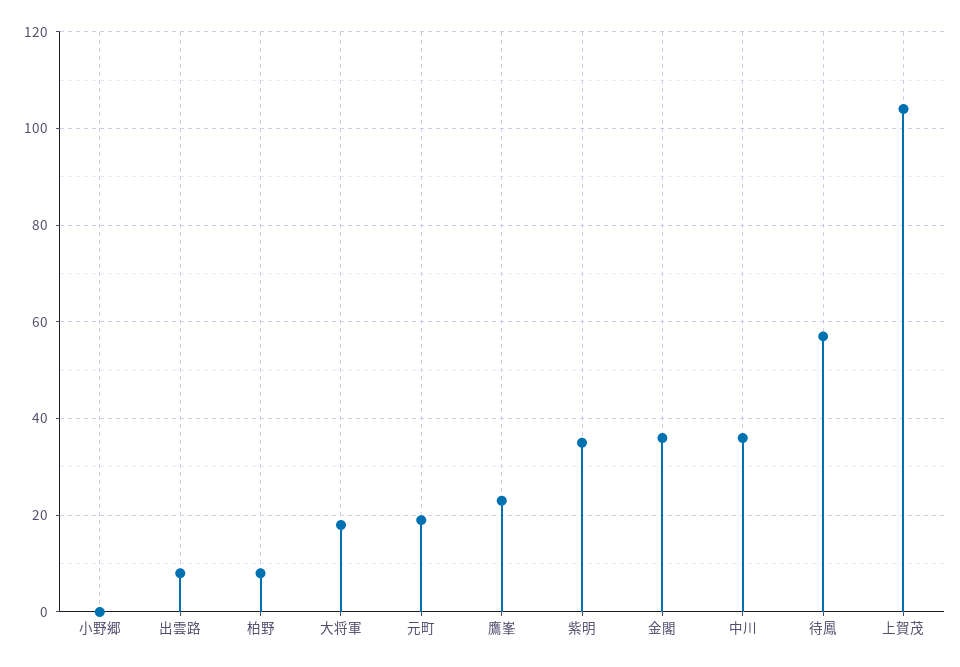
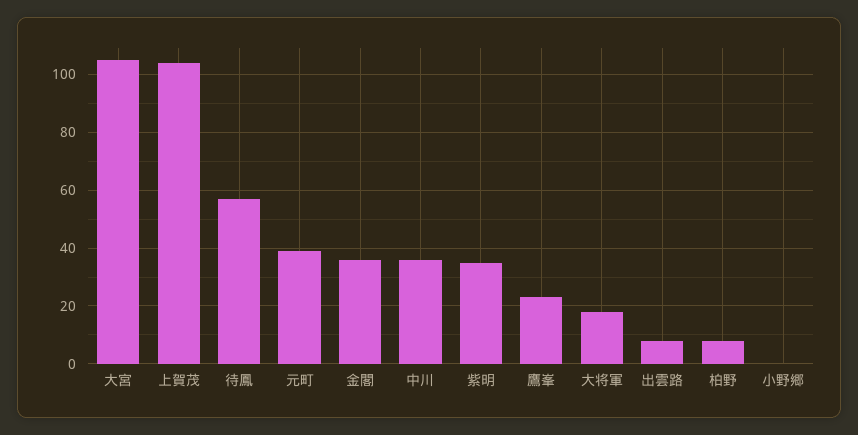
元町: 20 -> 40
大宮: none -> 105

